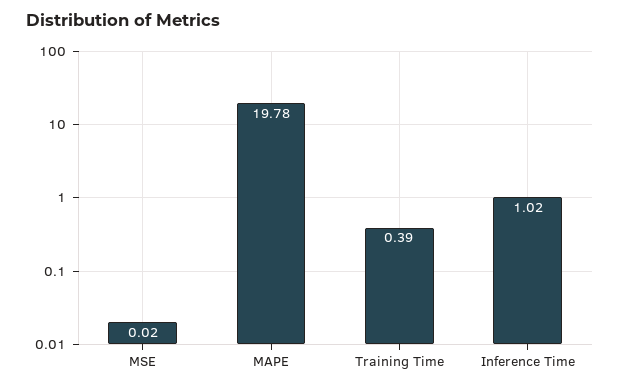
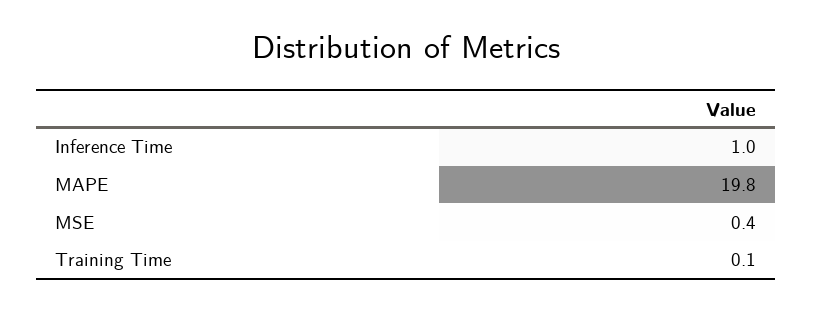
MSE: 0.02 -> 0.4
Training Time: 0.39 -> 0.1

